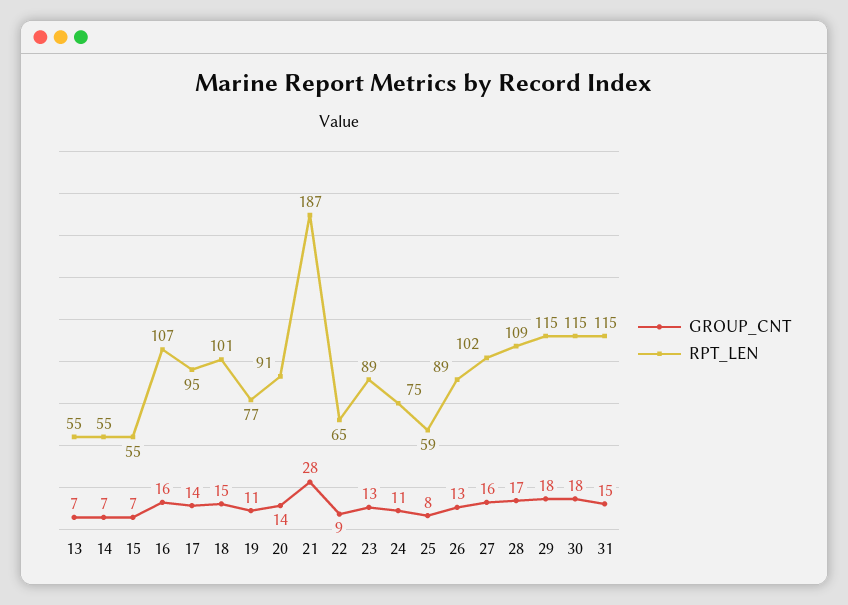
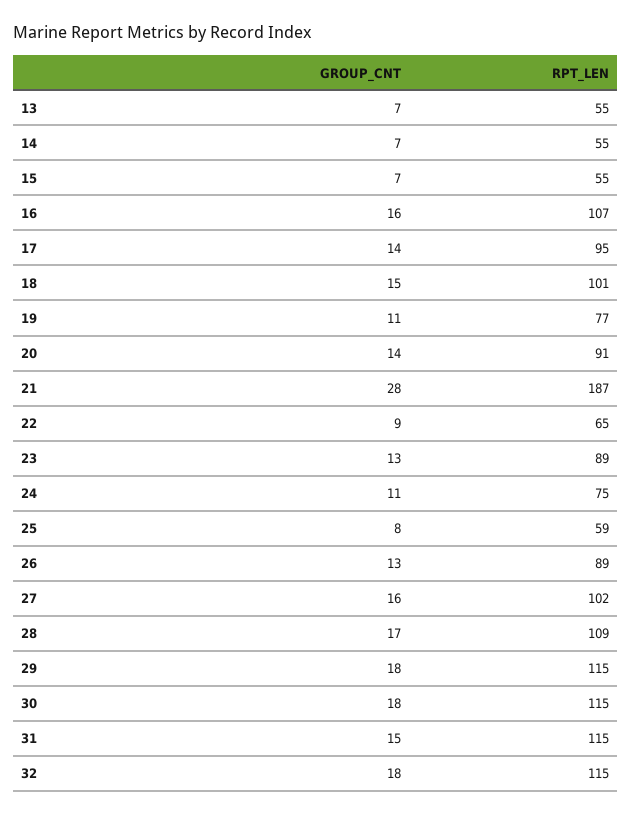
GROUP_CNT, 32: none -> 18
RPT_LEN, 32: none -> 115

